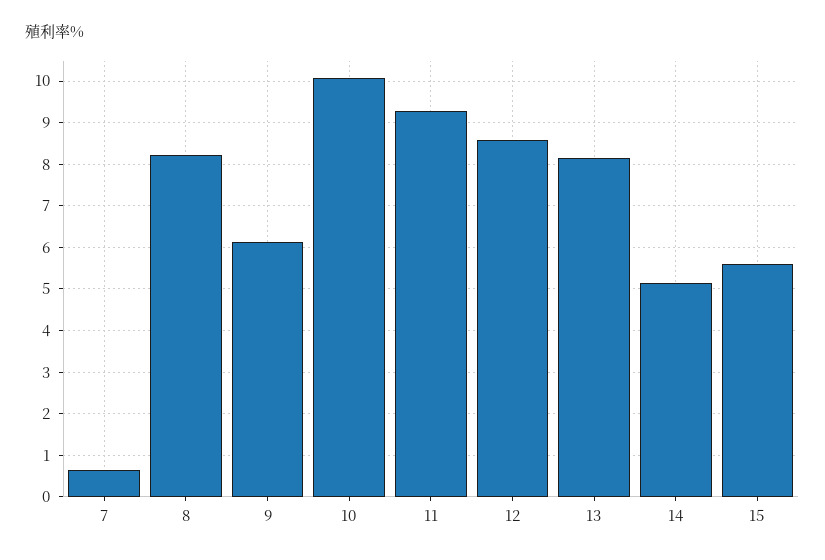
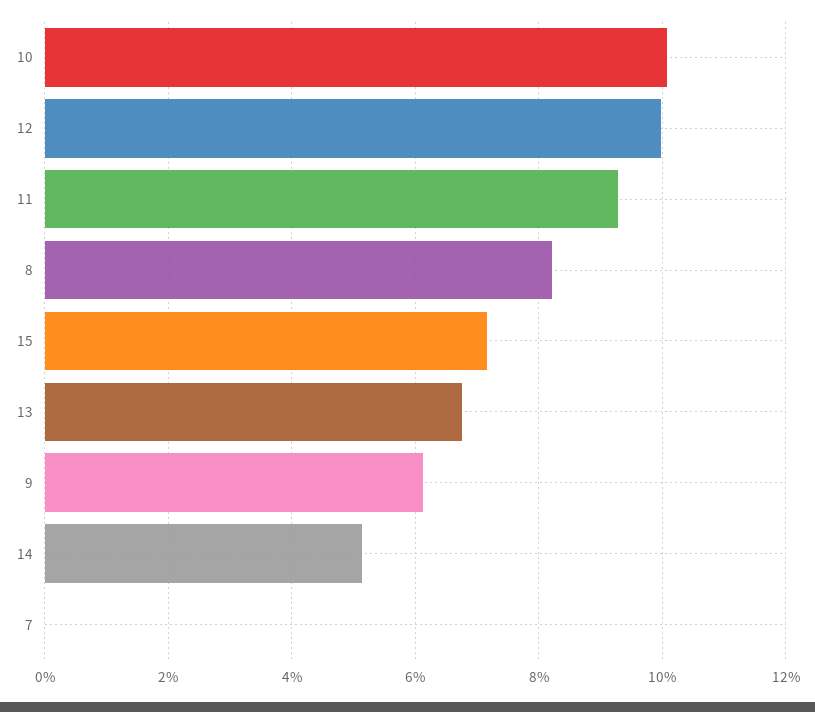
7: 0.6 -> 0
12: 8.6 -> 10
13: 8.2 -> 6.8
15: 5.6 -> 7.2

